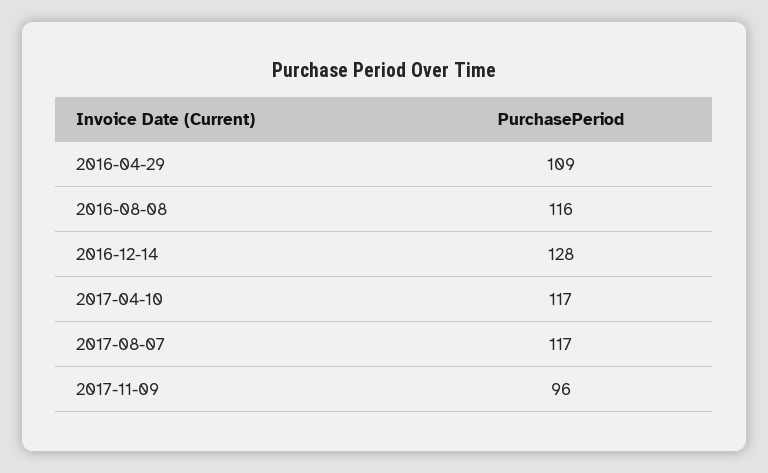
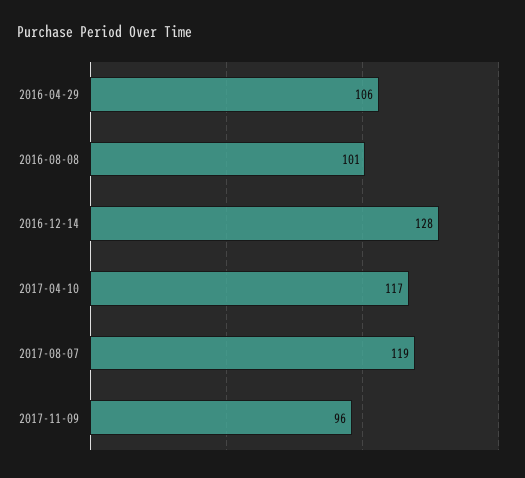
2016-04-29: 109 -> 106
2016-08-08: 116 -> 101
2017-08-07: 117 -> 119

